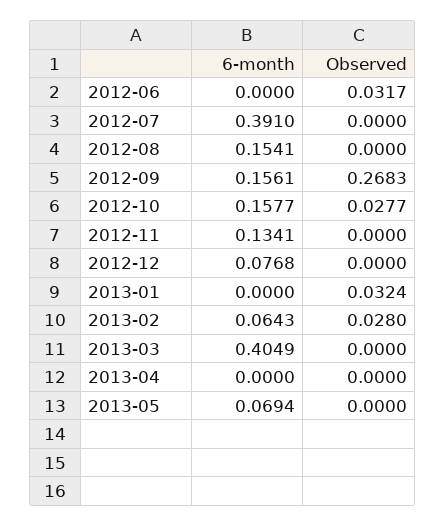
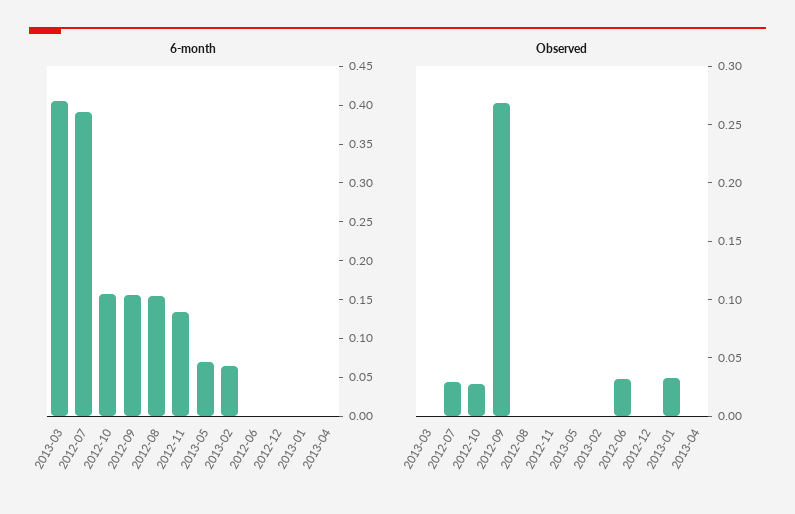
Observed, 2012-07: 0 -> 0.03
6-month, 2012-12: 0.0768 -> 0
Observed, 2013-02: 0.028 -> 0

